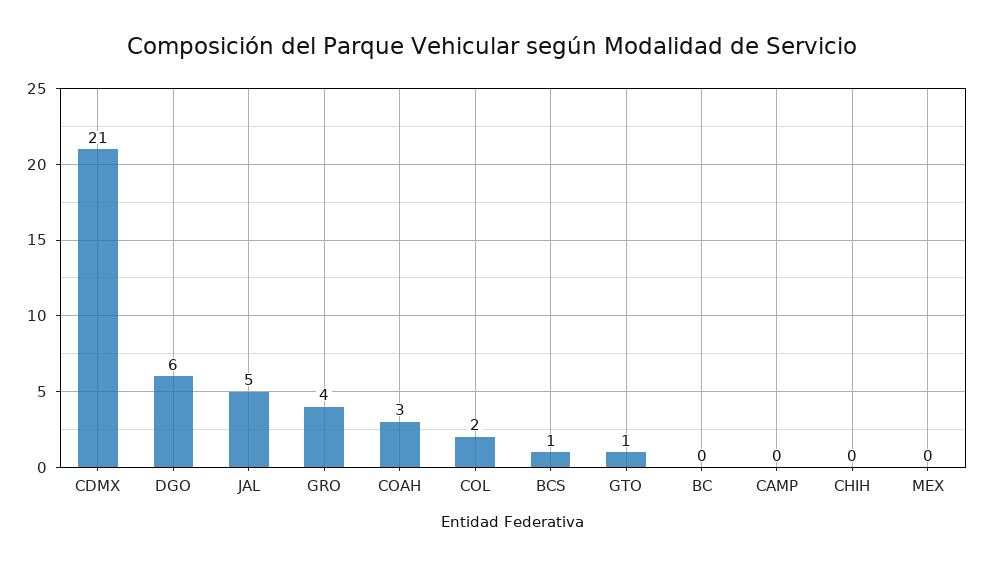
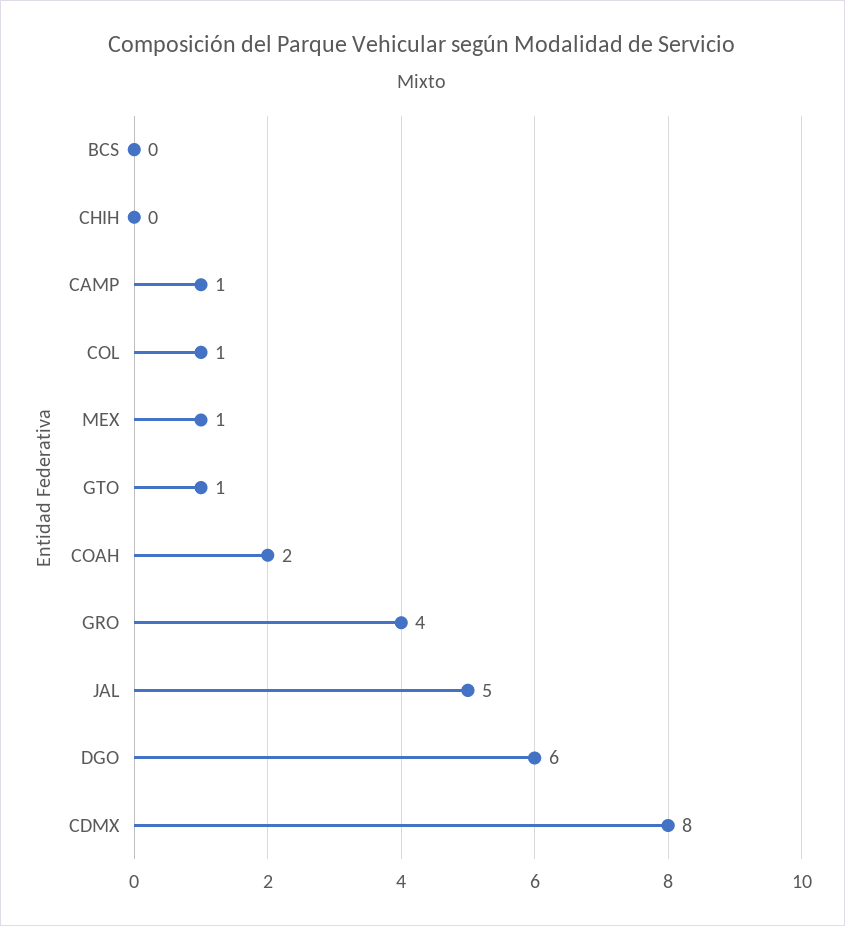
CDMX: 21 -> 8
COAH: 3 -> 2
COL: 2 -> 1
BCS: 1 -> 0
BC: 0 -> none
CAMP: 0 -> 1
MEX: 0 -> 1

